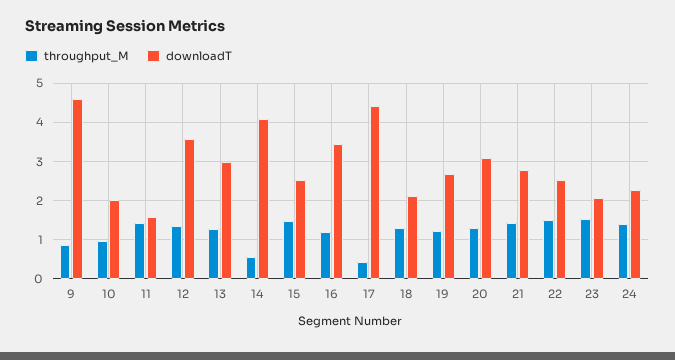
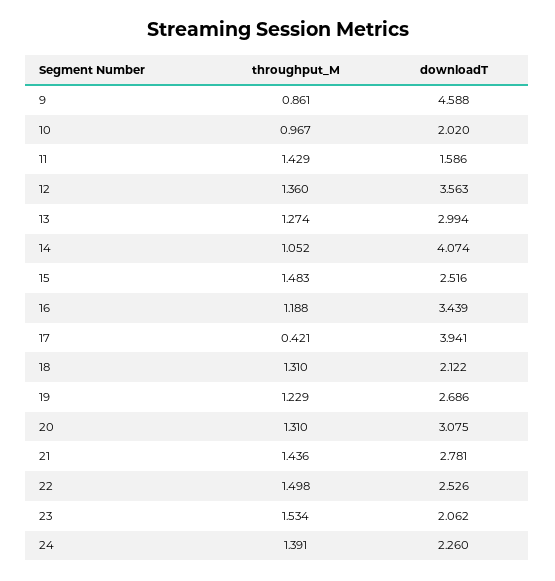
throughput_M, 14: 0.6 -> 1.052
downloadT, 17: 4.4 -> 3.941

